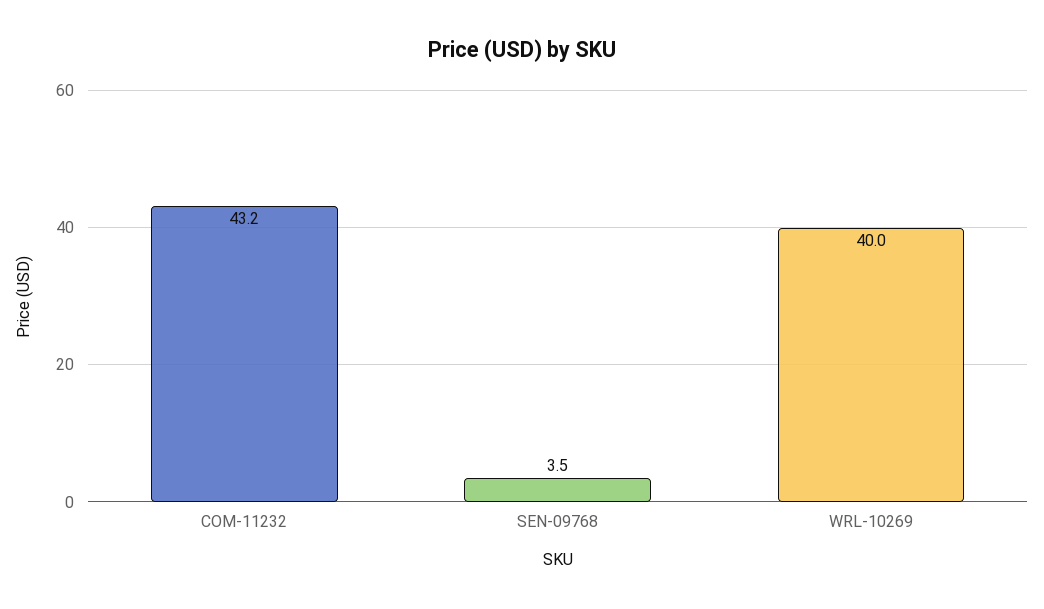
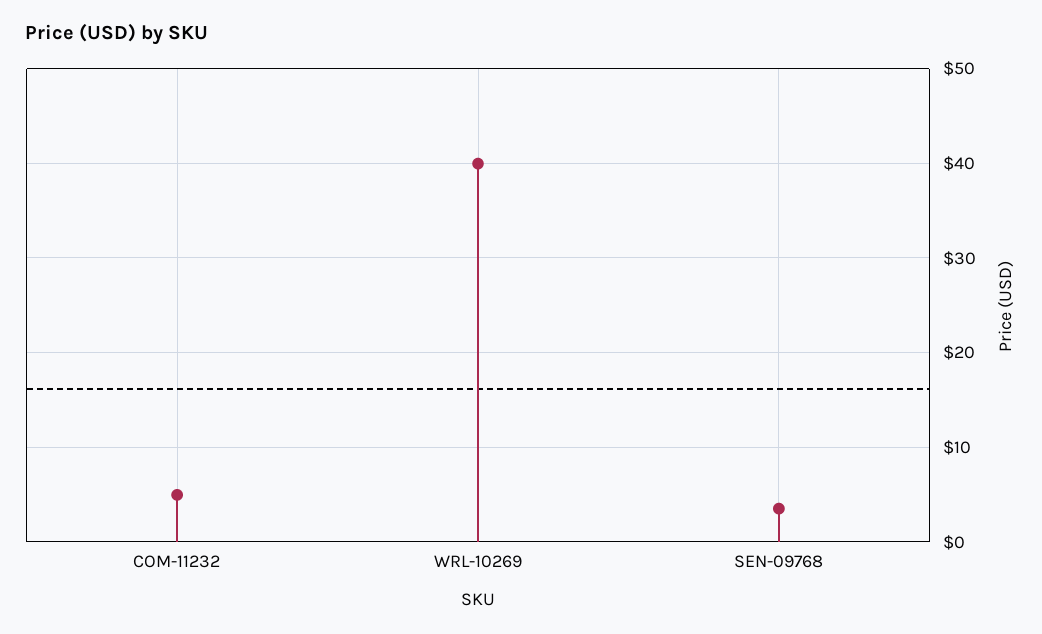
COM-11232: 43.2 -> 5

